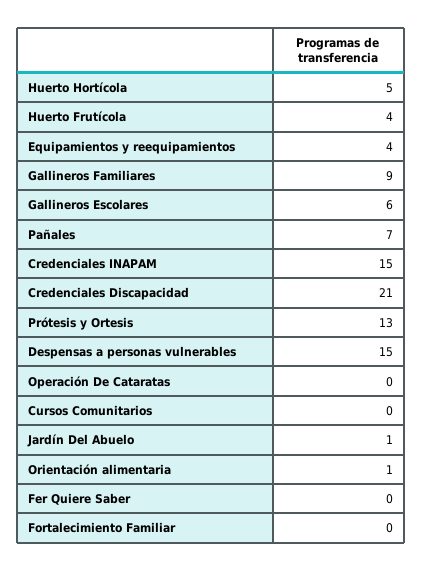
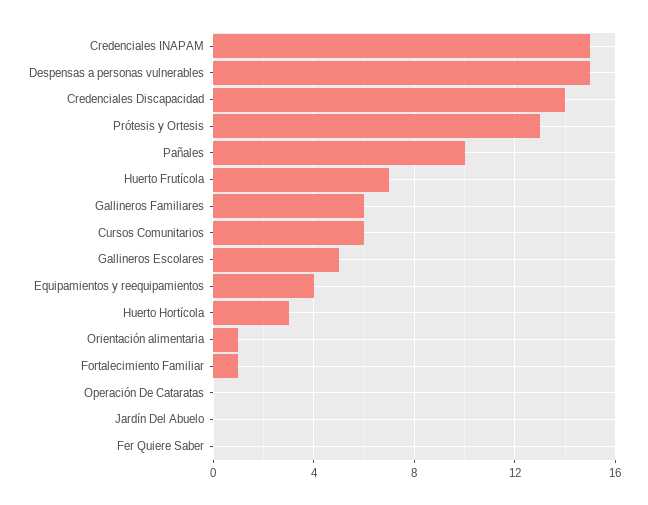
Huerto Hortícola: 5 -> 3
Huerto Frutícola: 4 -> 7
Gallineros Familiares: 9 -> 6
Gallineros Escolares: 6 -> 5
Pañales: 7 -> 10
Credenciales Discapacidad: 21 -> 14
Cursos Comunitarios: 0 -> 6
Jardín Del Abuelo: 1 -> 0
Fortalecimiento Familiar: 0 -> 1

